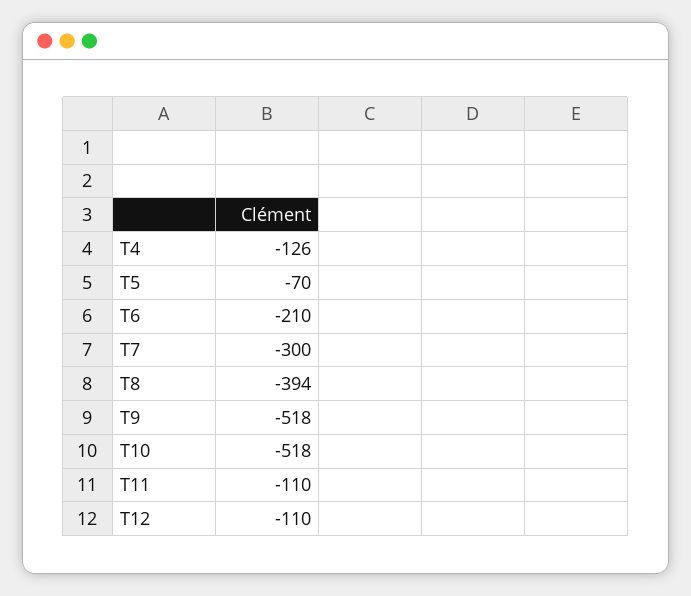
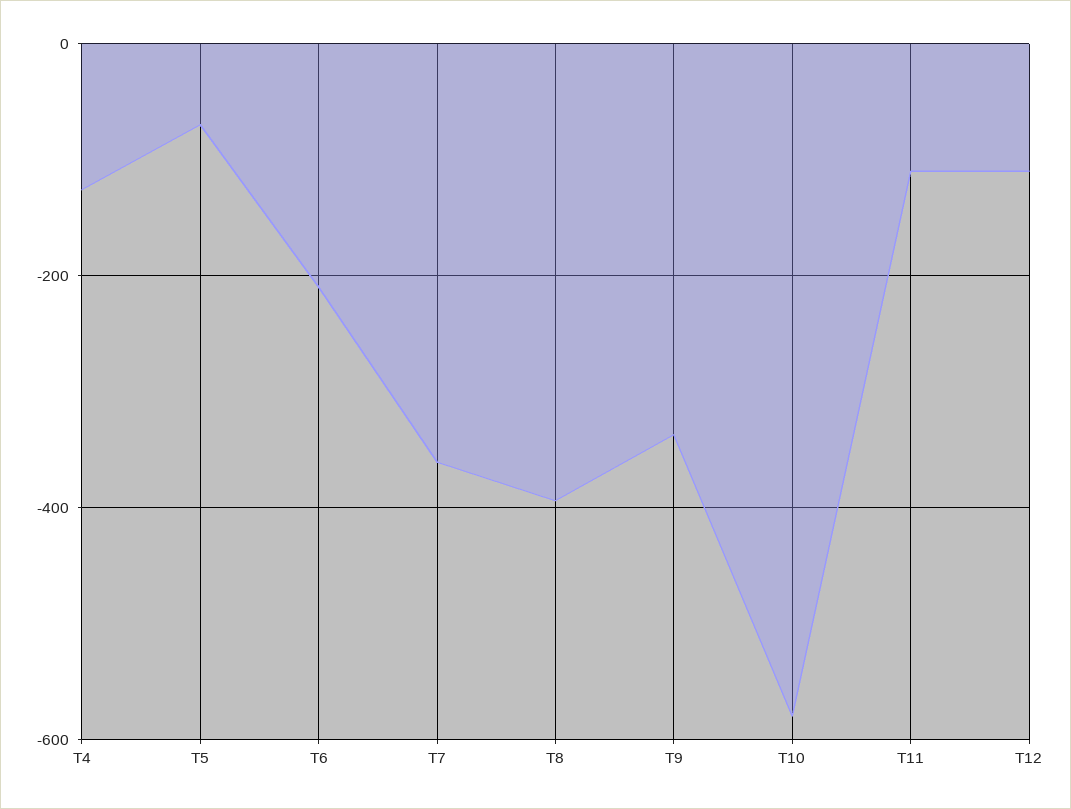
T7: -300 -> -360
T9: -518 -> -340
T10: -518 -> -580

